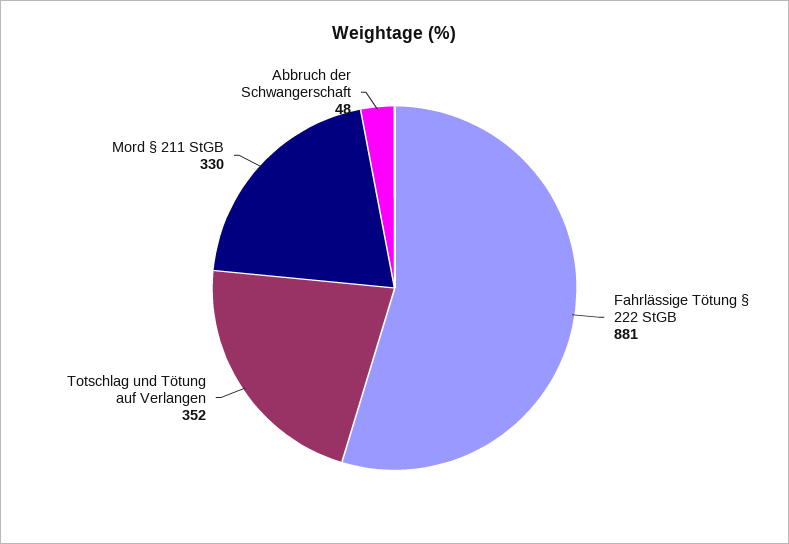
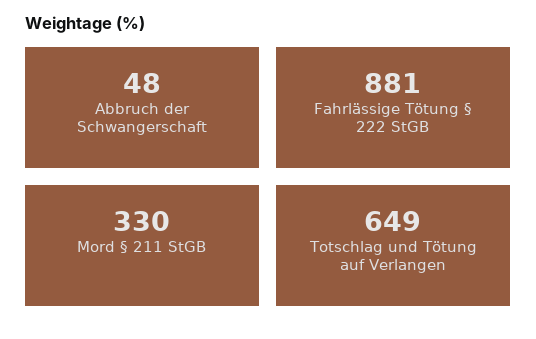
Totschlag und Tötung auf Verlangen: 352 -> 649

